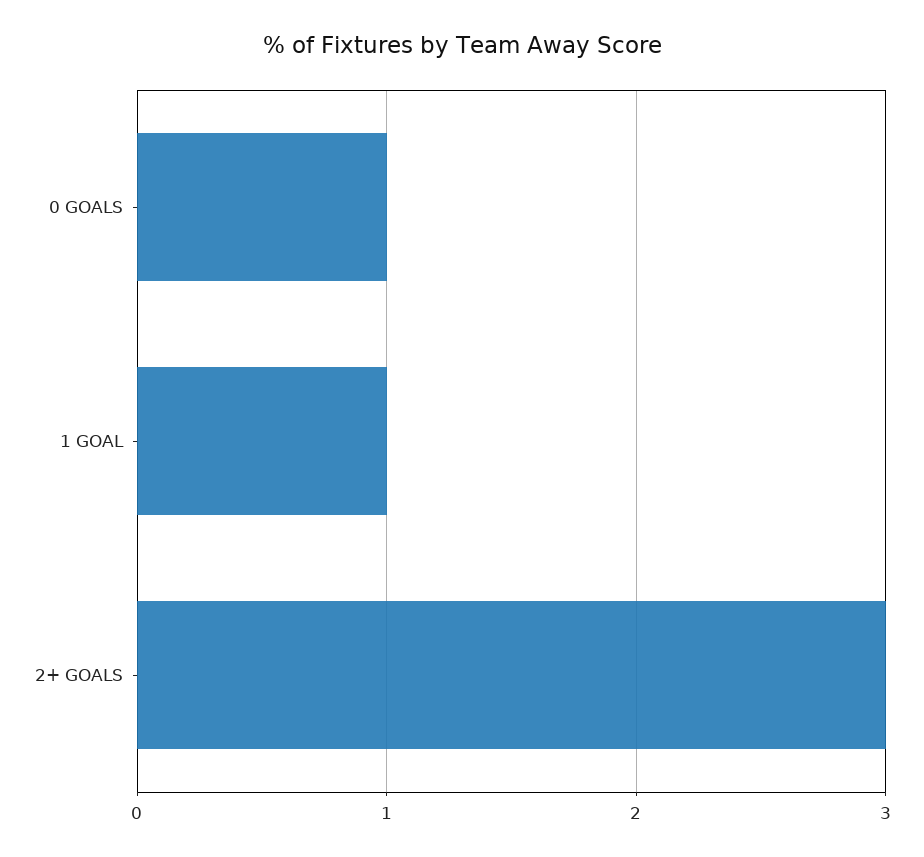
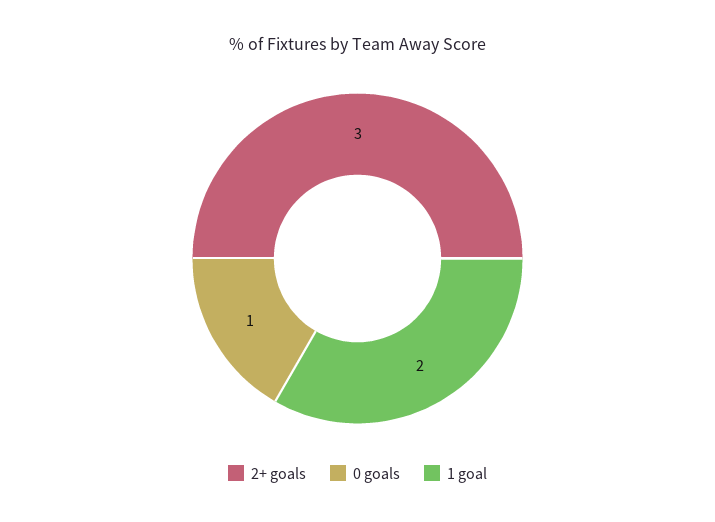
1 GOAL: 1 -> 2

